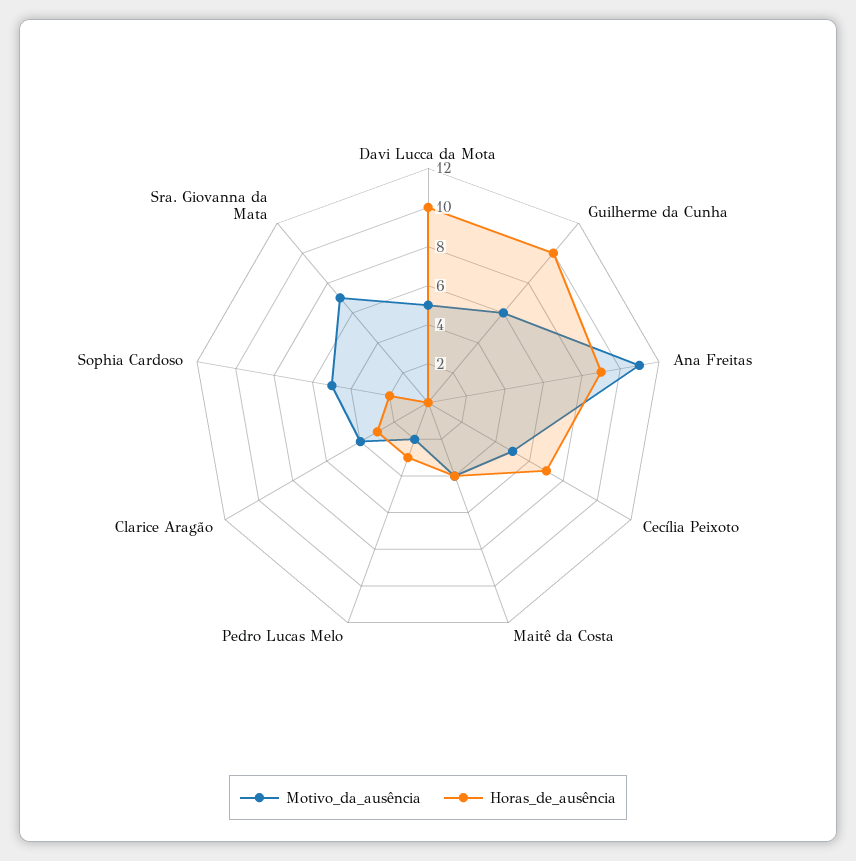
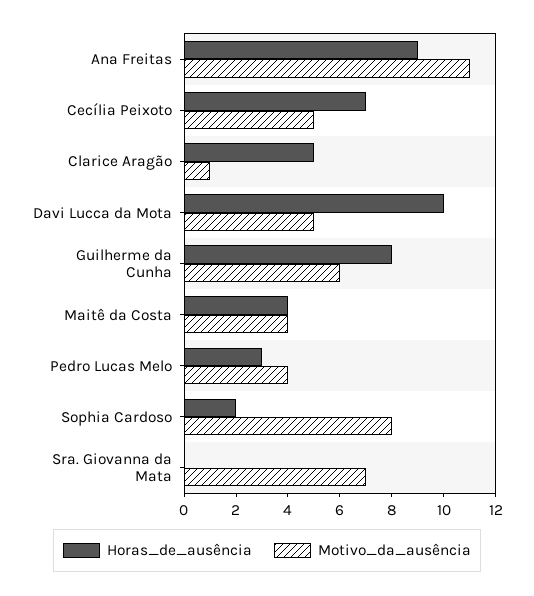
Horas_de_ausência, Guilherme da Cunha: 10 -> 8
Motivo_da_ausência, Pedro Lucas Melo: 2 -> 4
Motivo_da_ausência, Clarice Aragão: 4 -> 1
Horas_de_ausência, Clarice Aragão: 3 -> 5
Motivo_da_ausência, Sophia Cardoso: 5 -> 8

